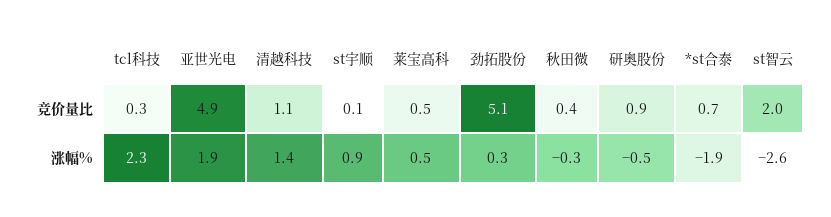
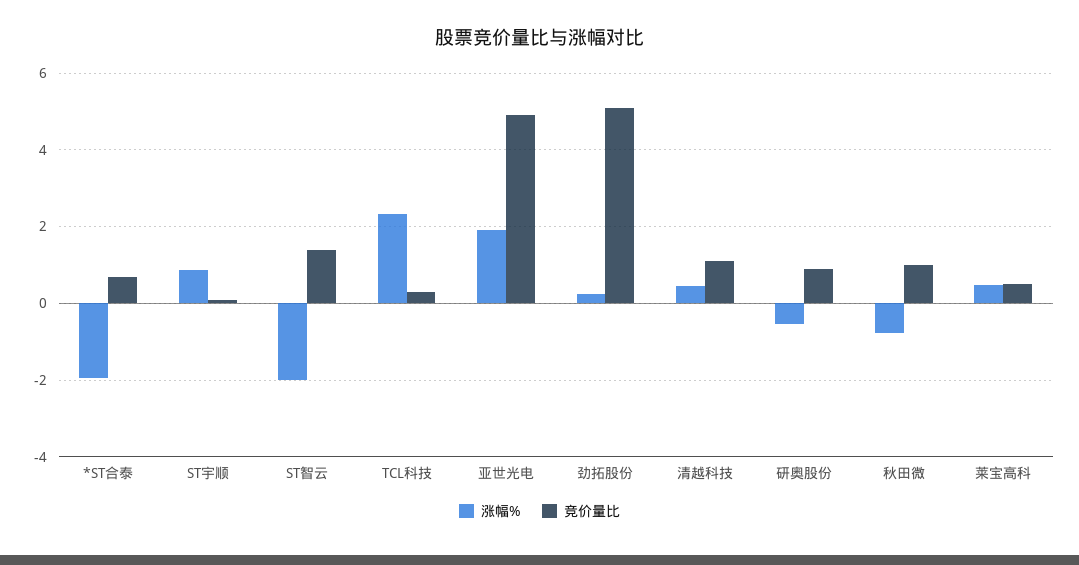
竞价量比, 秋田微: 0.4 -> 1
竞价量比, st智云: 2 -> 1.4
涨幅%, 清越科技: 1.4 -> 0.4
涨幅%, 秋田微: -0.3 -> -0.8
涨幅%, st智云: -2.6 -> -2

